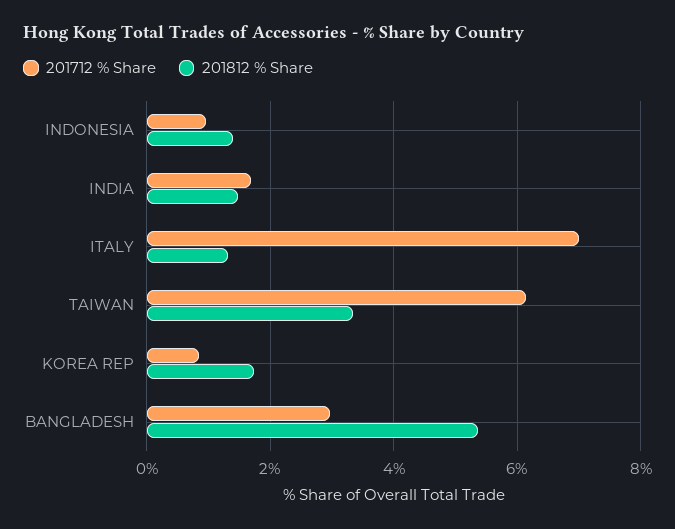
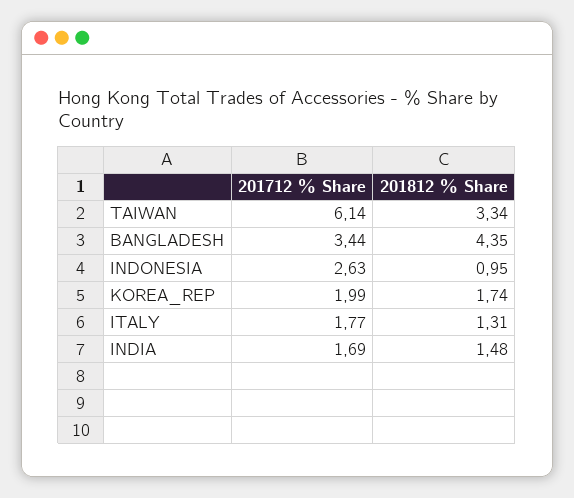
201712 % Share, INDONESIA: 1 -> 2.63
201812 % Share, INDONESIA: 1.4 -> 0.95
201712 % Share, ITALY: 7 -> 1.77
201712 % Share, KOREA REP: 0.8 -> 1.99
201712 % Share, BANGLADESH: 3 -> 3.44
201812 % Share, BANGLADESH: 5.4 -> 4.35

